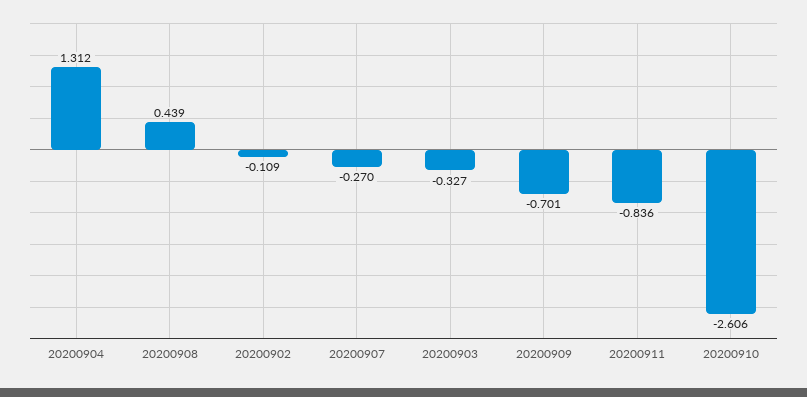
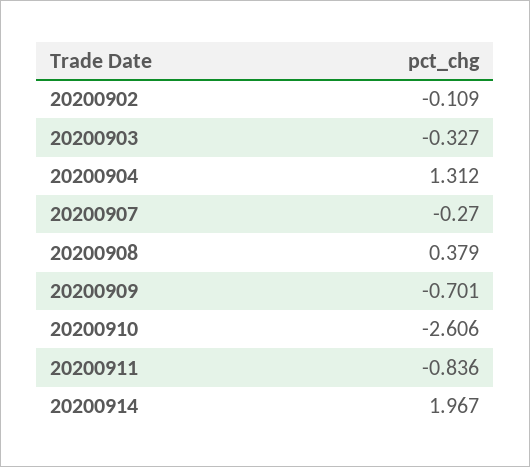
20200908: 0.439 -> 0.379
20200914: none -> 1.967

